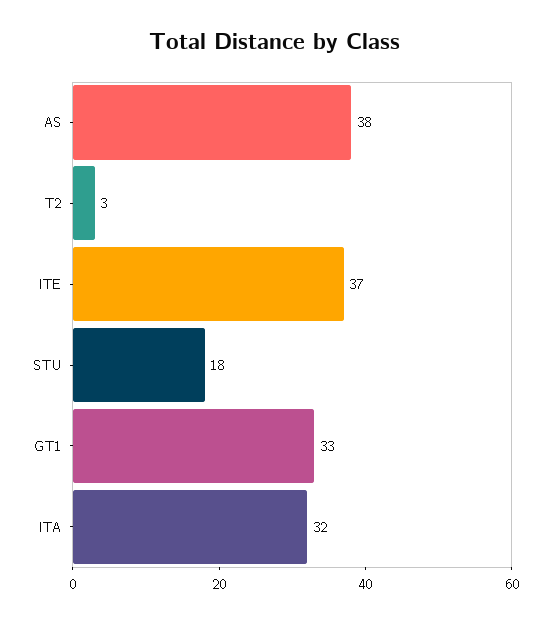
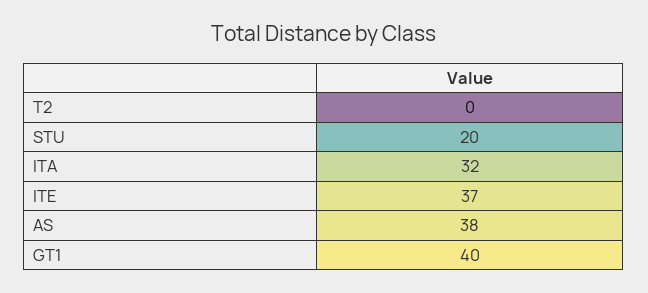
T2: 3 -> 0
STU: 18 -> 20
GT1: 33 -> 40

